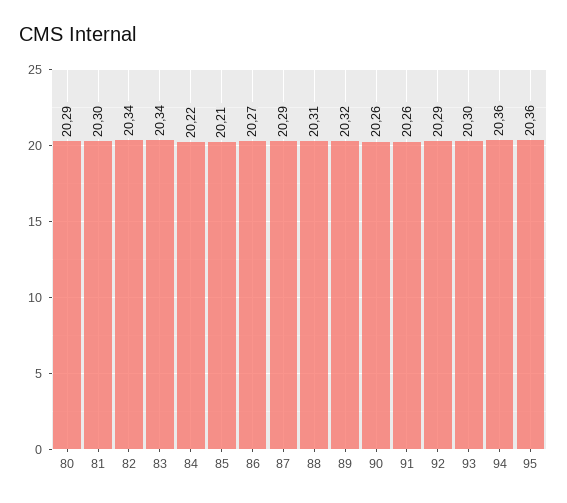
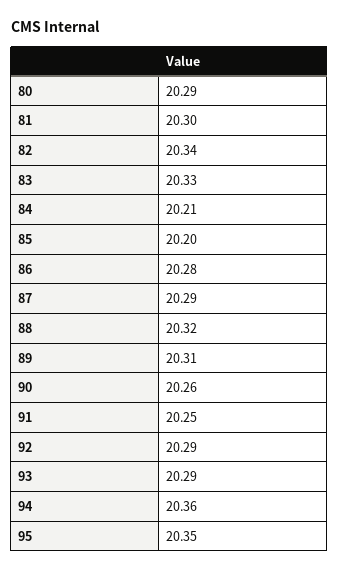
83: 20.34 -> 20.33
84: 20.22 -> 20.21
85: 20.21 -> 20.2
86: 20.27 -> 20.28
88: 20.31 -> 20.32
89: 20.32 -> 20.31
91: 20.26 -> 20.25
93: 20.3 -> 20.29
95: 20.36 -> 20.35

